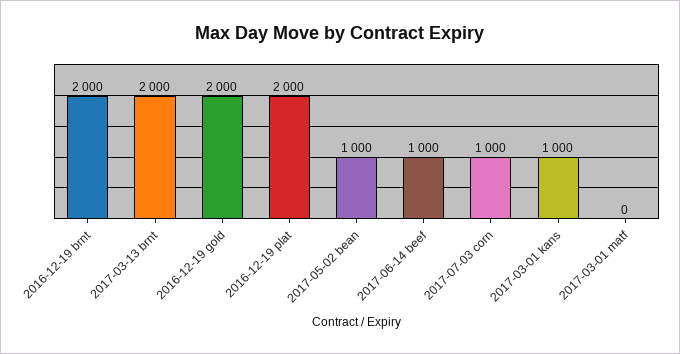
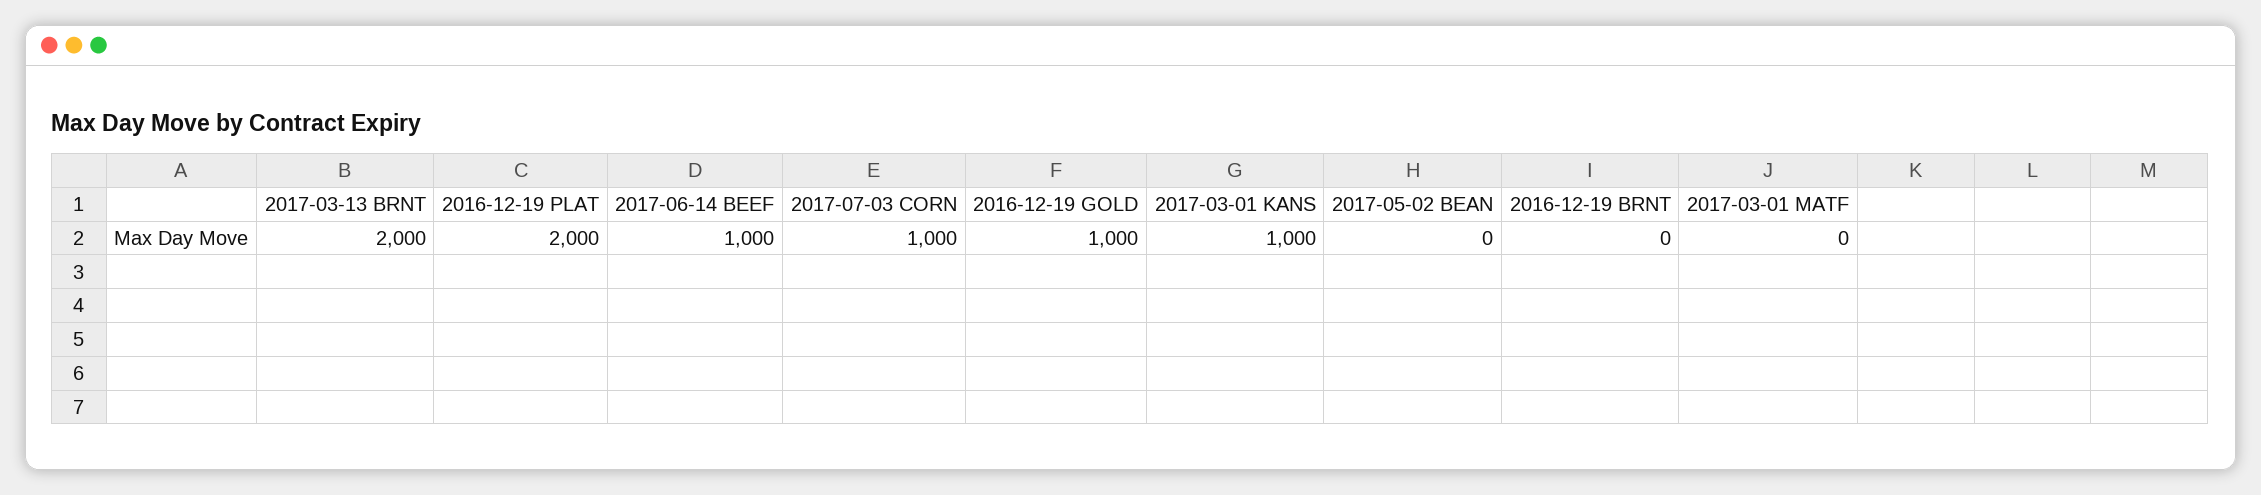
2016-12-19 brnt: 2000 -> 0
2016-12-19 gold: 2000 -> 1000
2017-05-02 bean: 1000 -> 0

